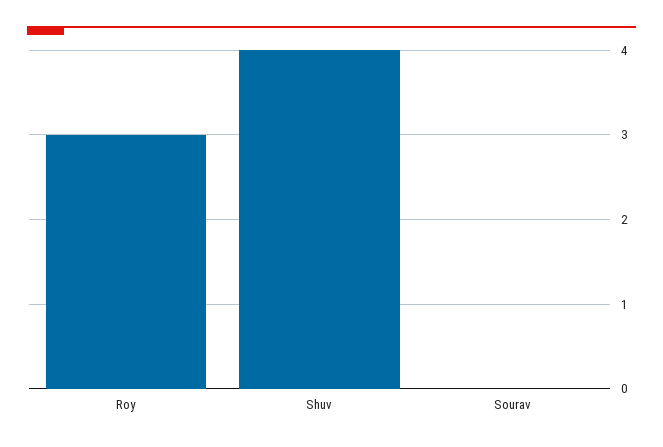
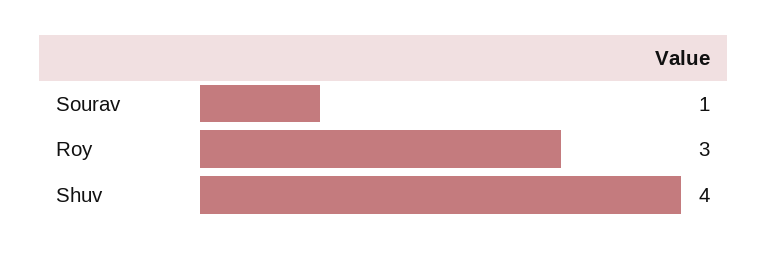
Sourav: 0 -> 1

